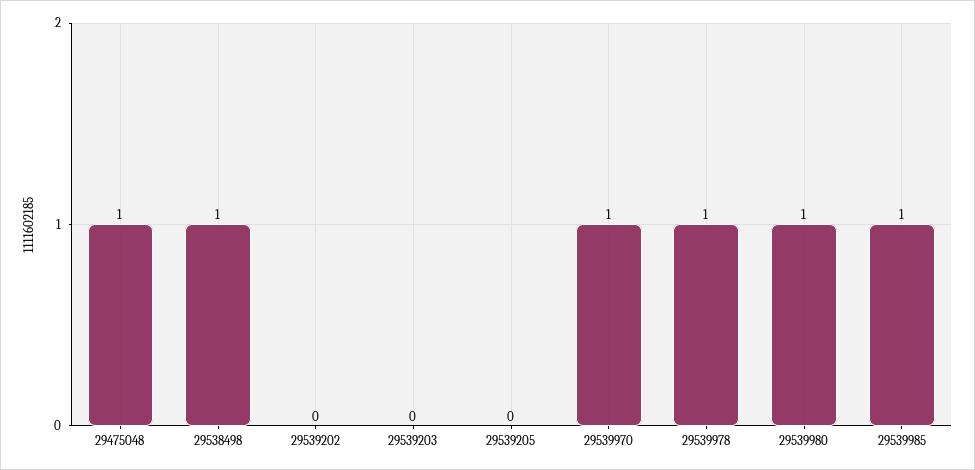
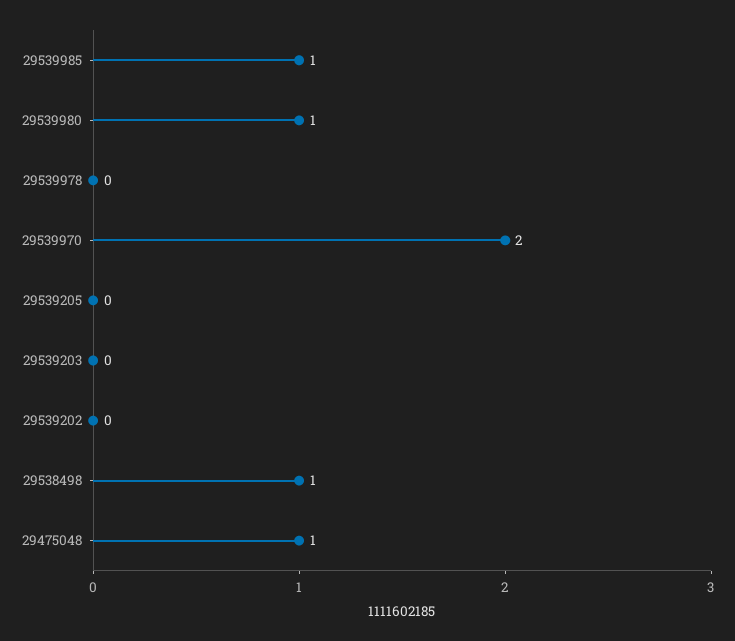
29539970: 1 -> 2
29539978: 1 -> 0

